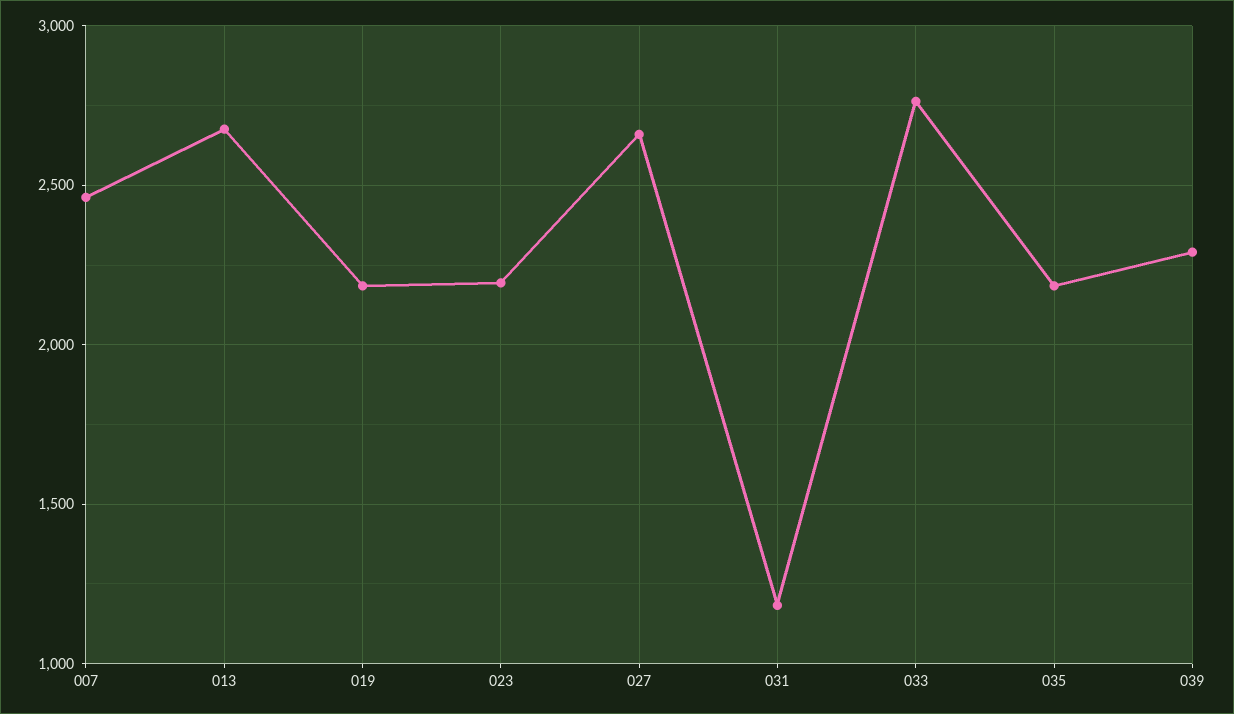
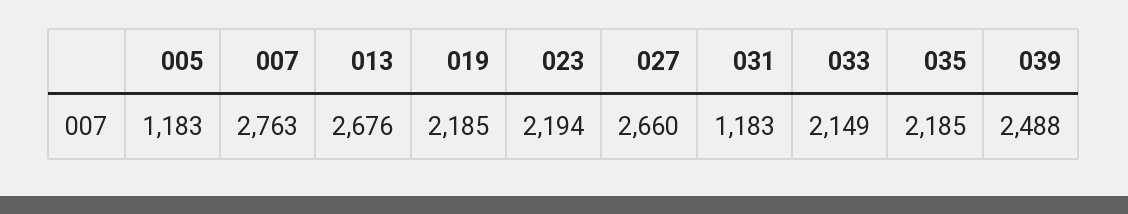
007: 2450 -> 2763
033: 2750 -> 2149
039: 2300 -> 2488
005: none -> 1183

